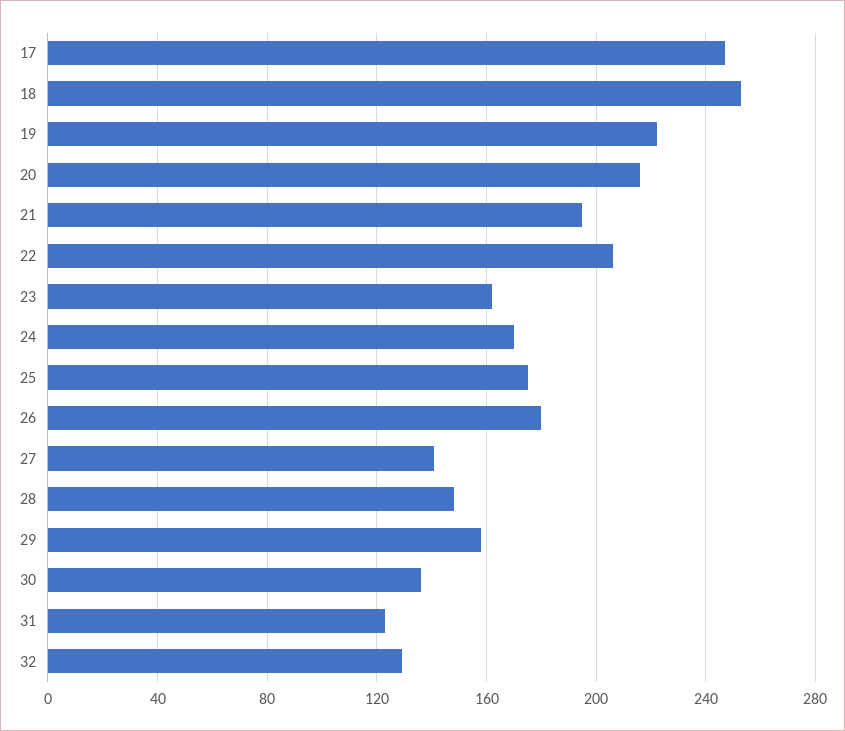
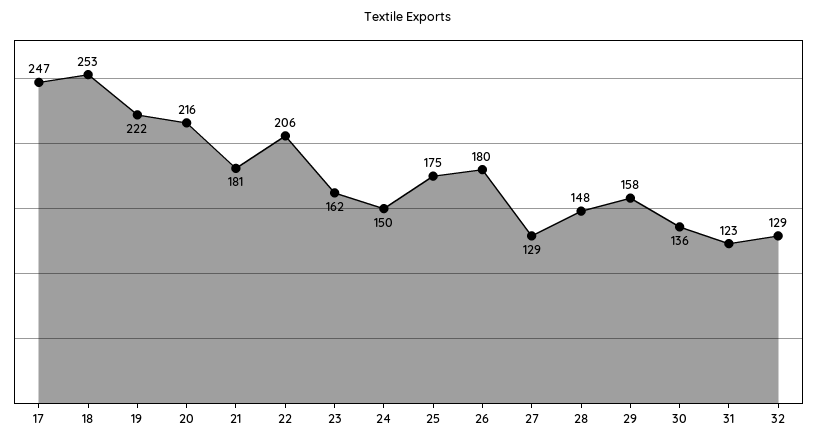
21: 195 -> 181
24: 170 -> 150
27: 140 -> 129

